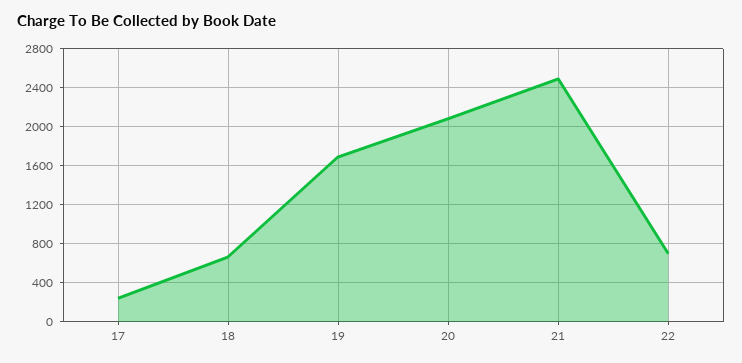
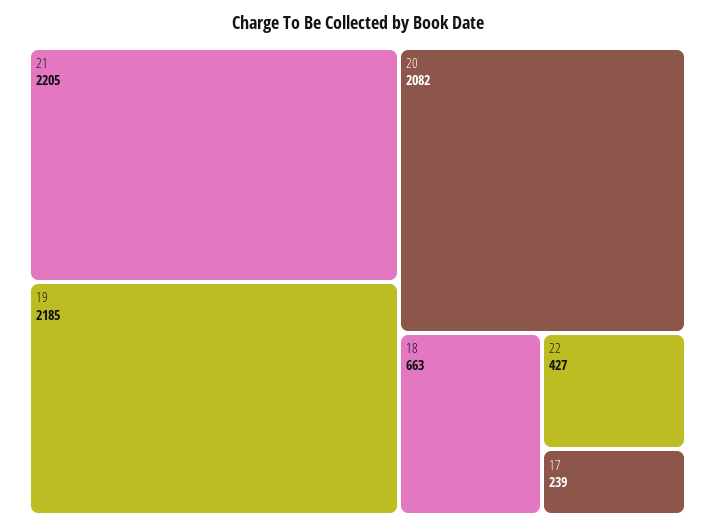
19: 1700 -> 2185
21: 2500 -> 2205
22: 700 -> 427

